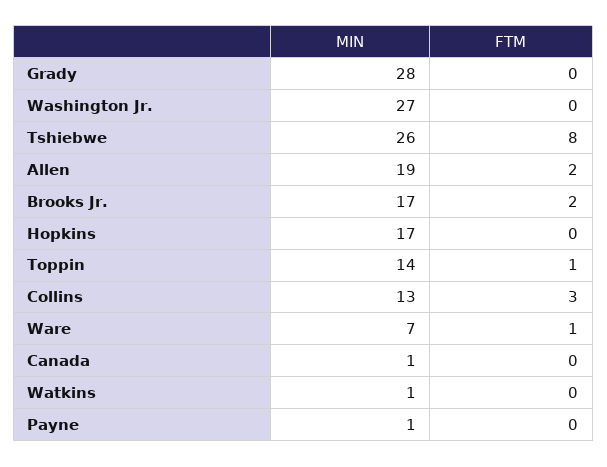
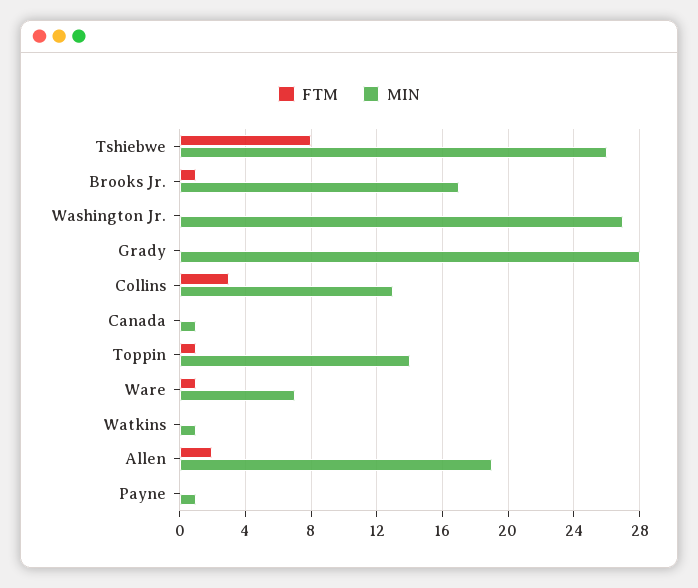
FTM, Brooks Jr.: 2 -> 1
MIN, Hopkins: 17 -> none
FTM, Hopkins: 0 -> none

